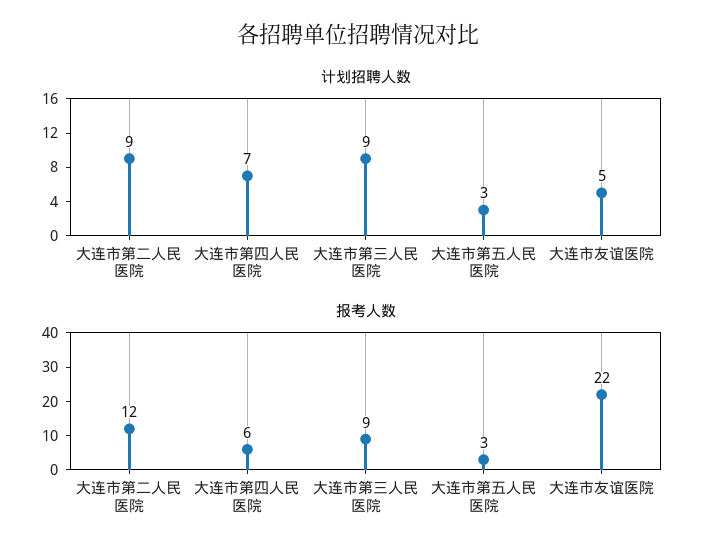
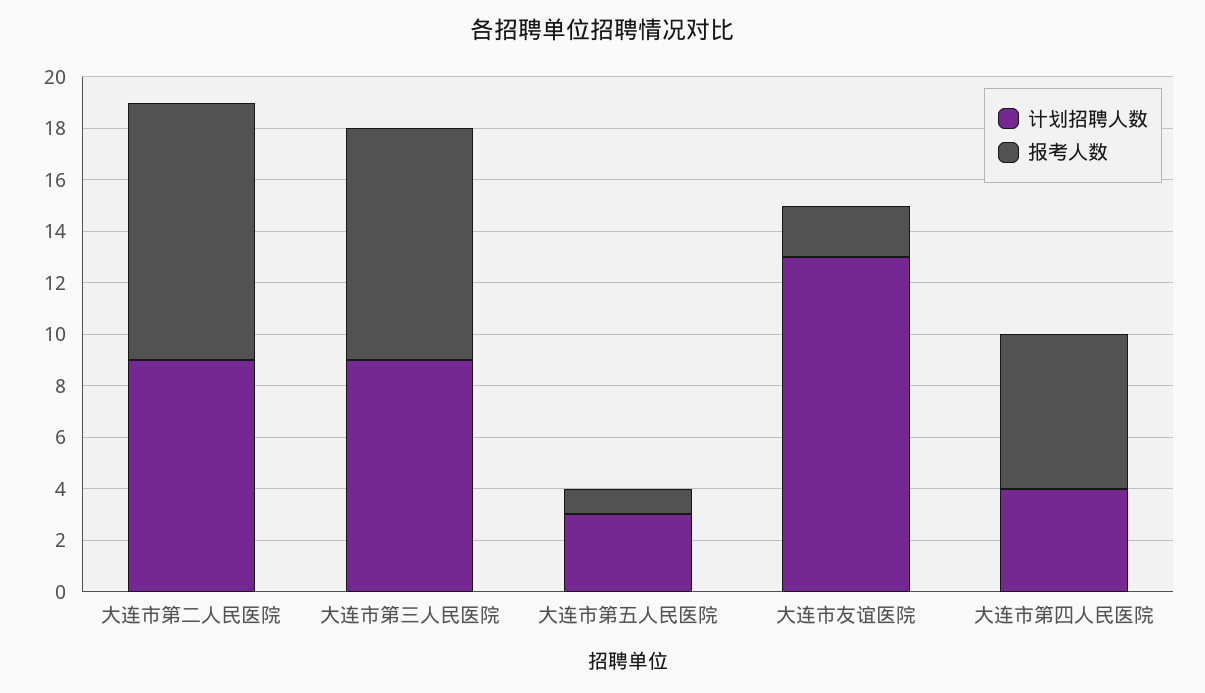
计划招聘人数, 大连市第四人民医院: 7 -> 4
计划招聘人数, 大连市友谊医院: 5 -> 13
报考人数, 大连市第二人民医院: 12 -> 10
报考人数, 大连市第五人民医院: 3 -> 1
报考人数, 大连市友谊医院: 22 -> 2

